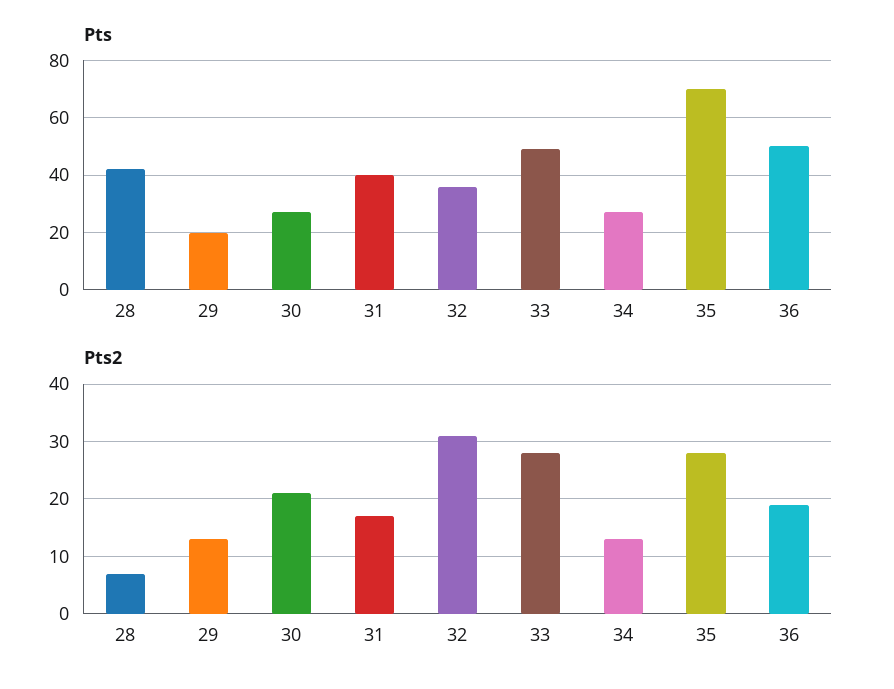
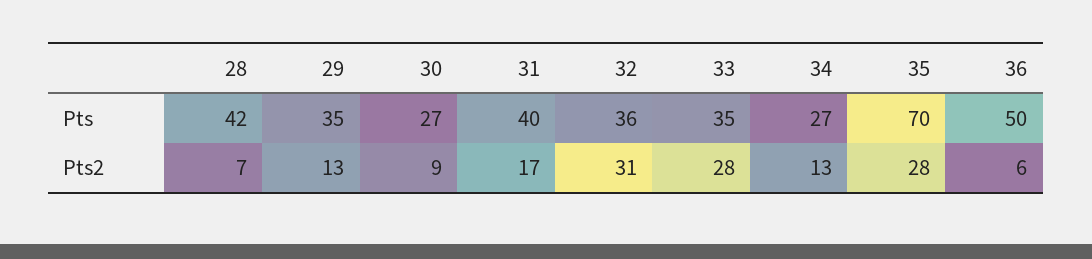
Pts, 29: 20 -> 35
Pts, 33: 50 -> 35
Pts2, 30: 20 -> 9
Pts2, 36: 20 -> 6

